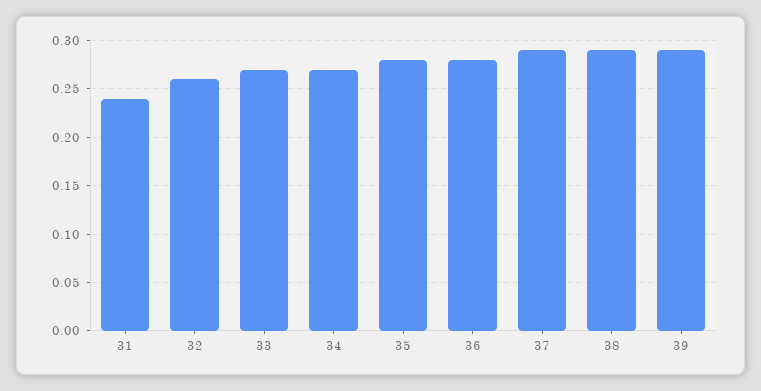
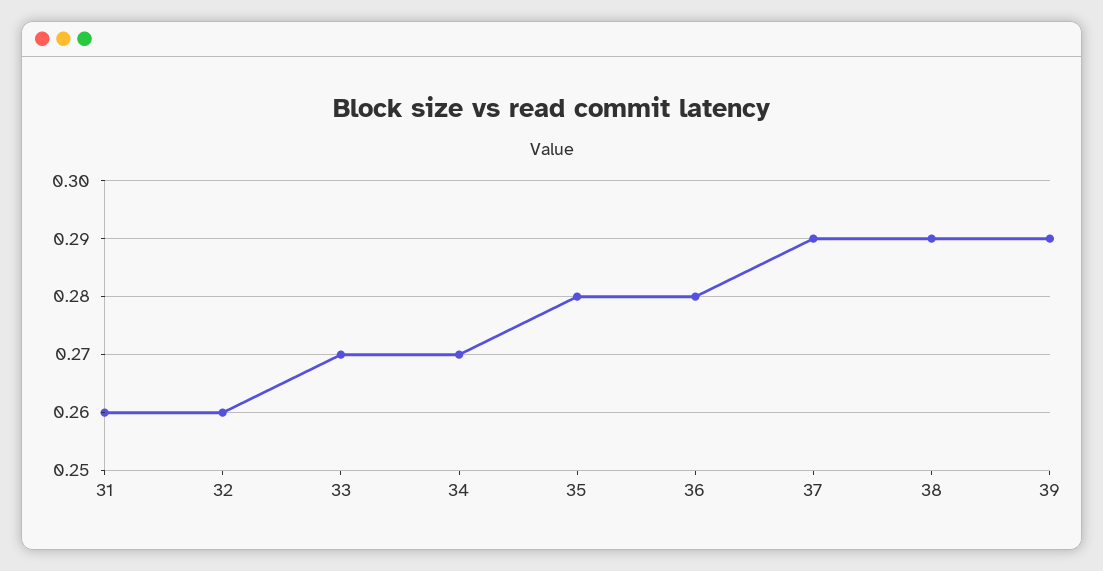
31: 0.24 -> 0.26

